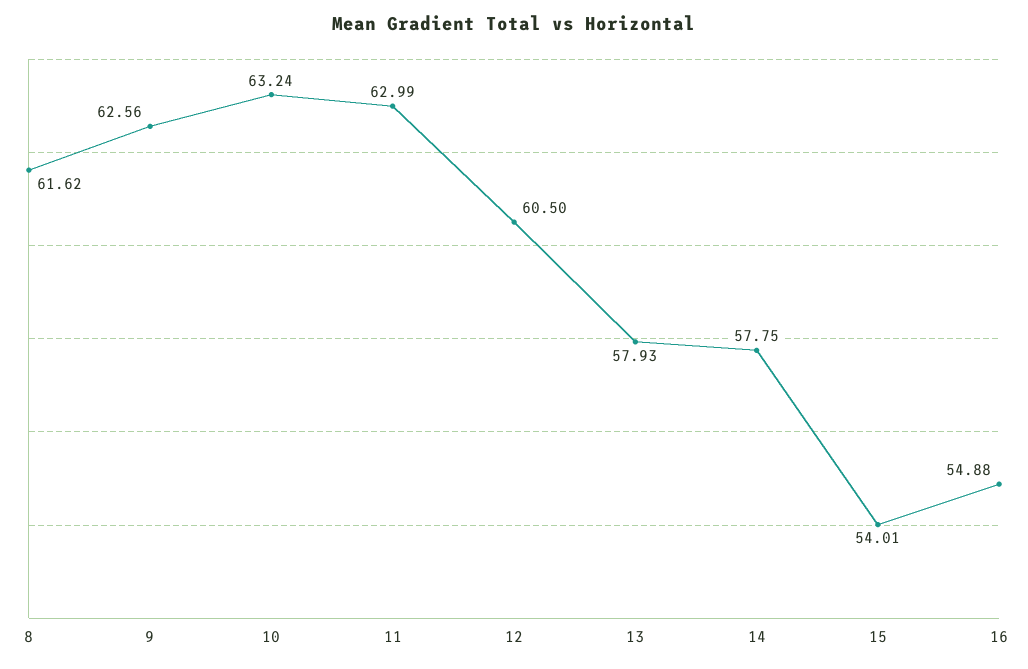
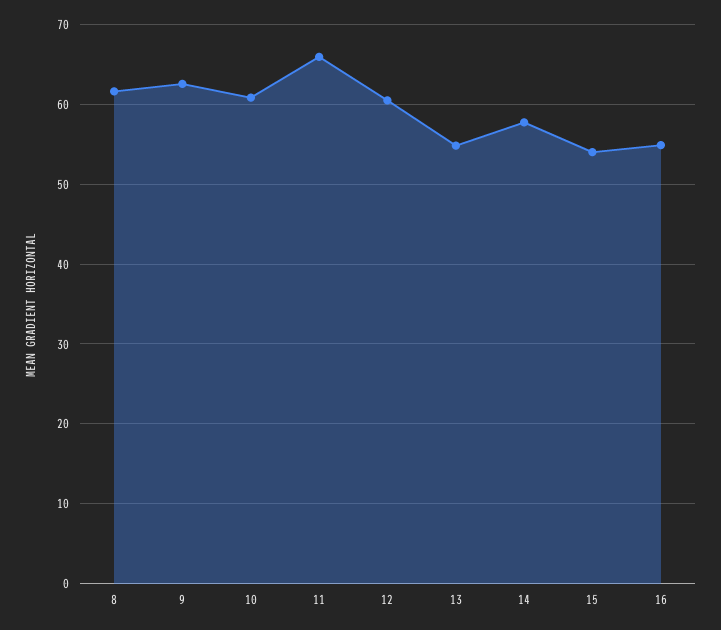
10: 63.24 -> 61
11: 62.99 -> 66
13: 57.93 -> 55

